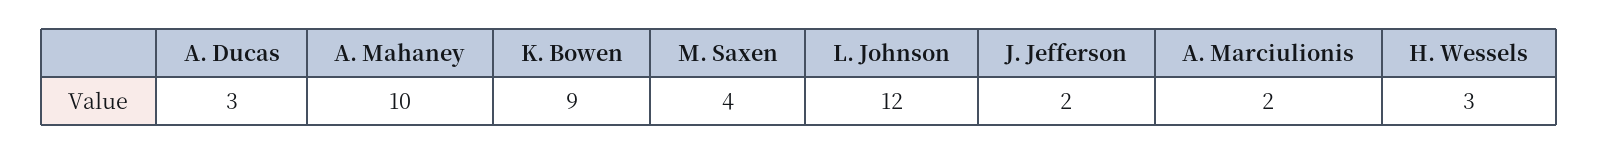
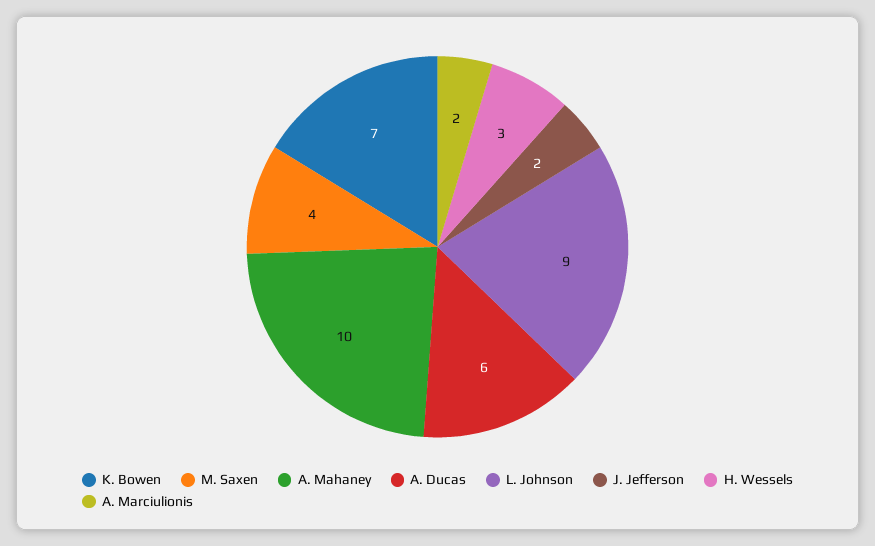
A. Ducas: 3 -> 6
K. Bowen: 9 -> 7
L. Johnson: 12 -> 9

